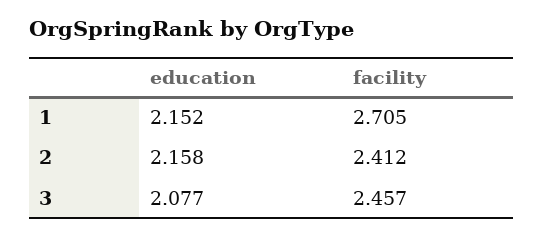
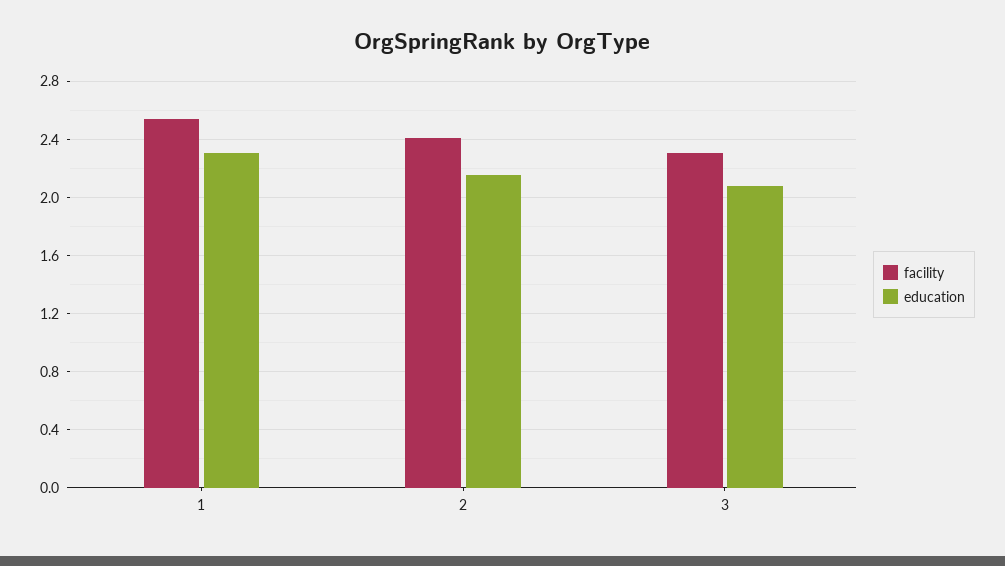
education, 1: 2.152 -> 2.3
facility, 1: 2.705 -> 2.55
facility, 3: 2.457 -> 2.3

